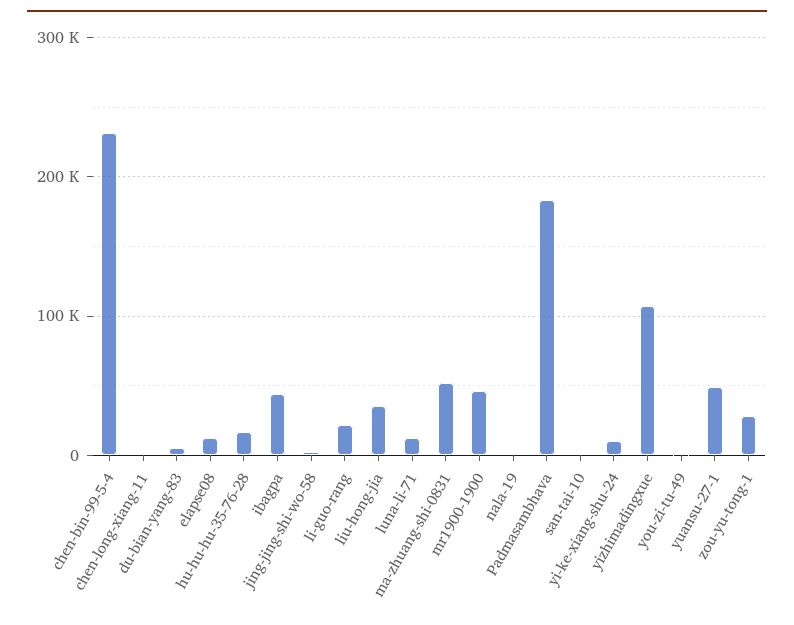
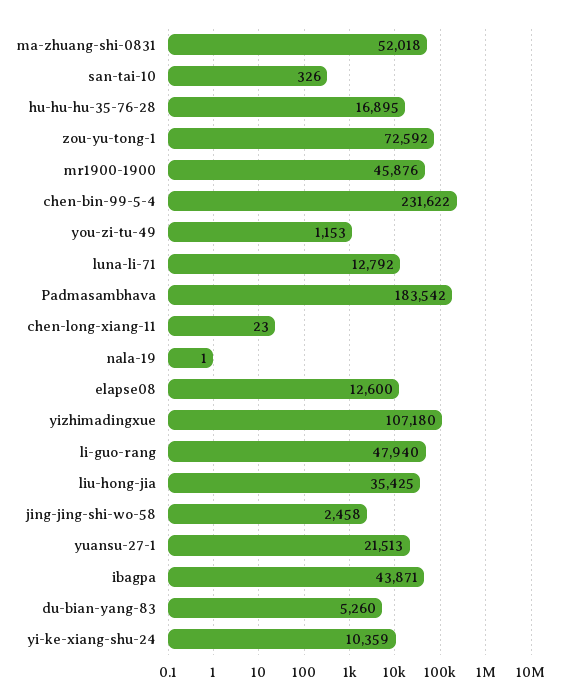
li-guo-rang: 20000 -> 47940
yuansu-27-1: 50000 -> 21513
zou-yu-tong-1: 30000 -> 72592

